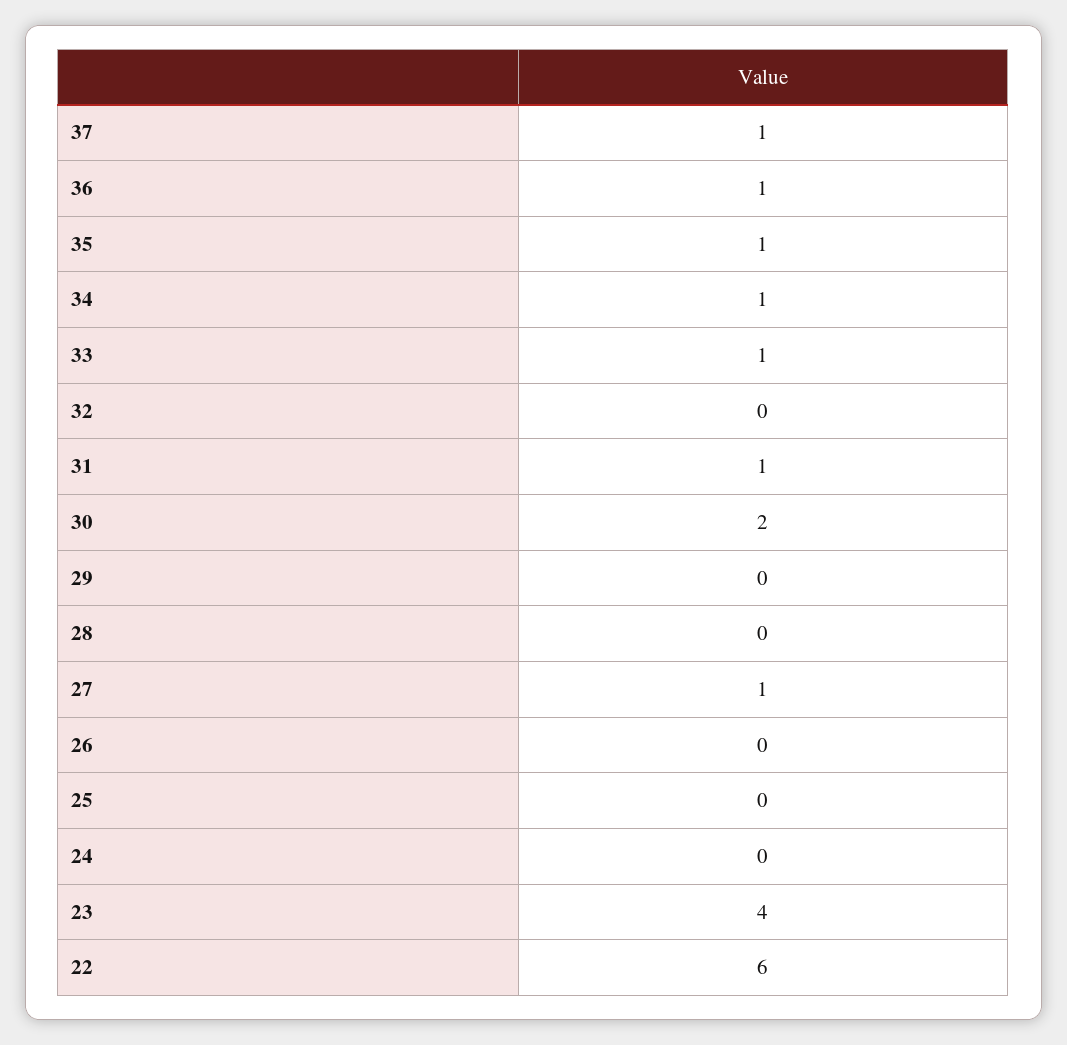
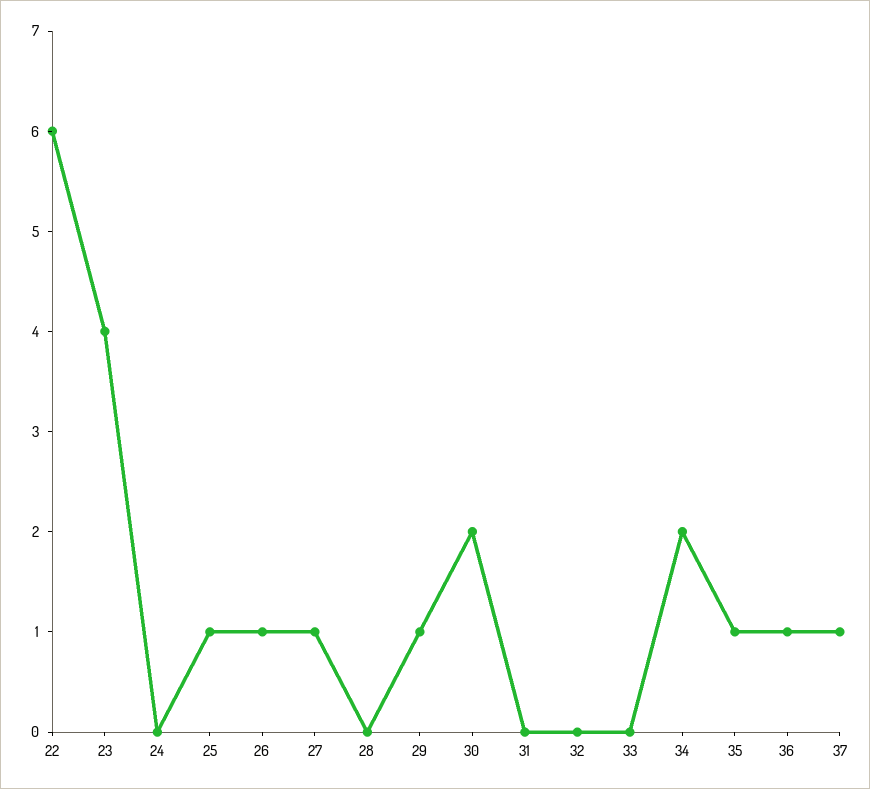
34: 1 -> 2
33: 1 -> 0
31: 1 -> 0
29: 0 -> 1
26: 0 -> 1
25: 0 -> 1

